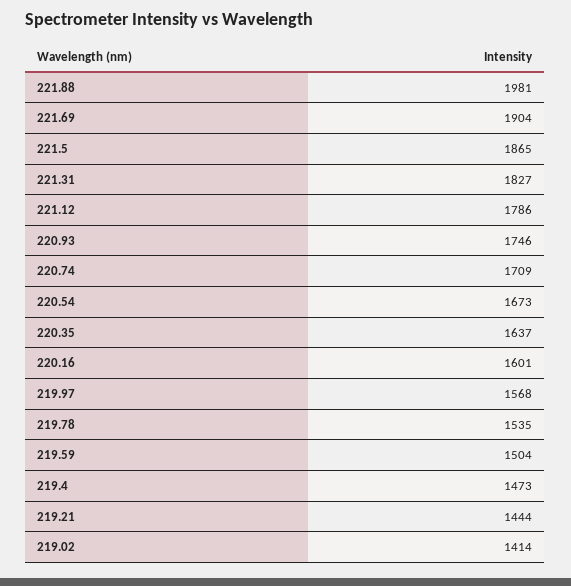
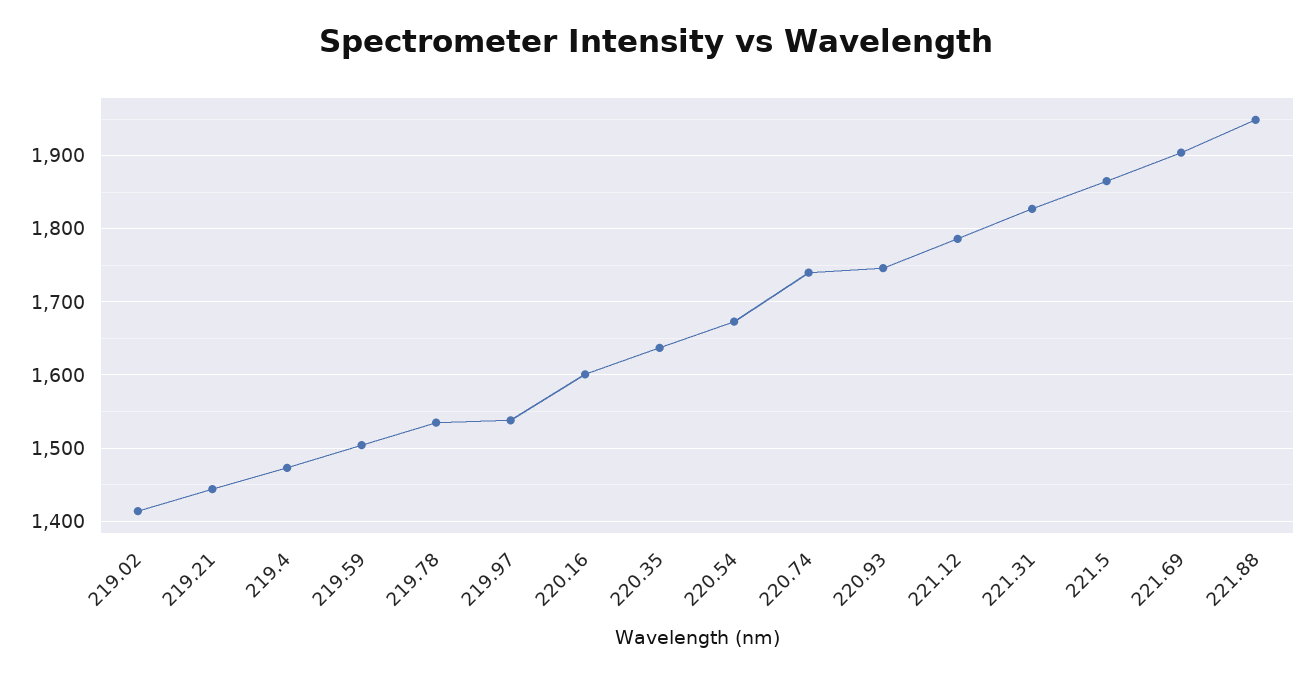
221.88: 1981 -> 1950
220.74: 1709 -> 1740
219.97: 1568 -> 1540

